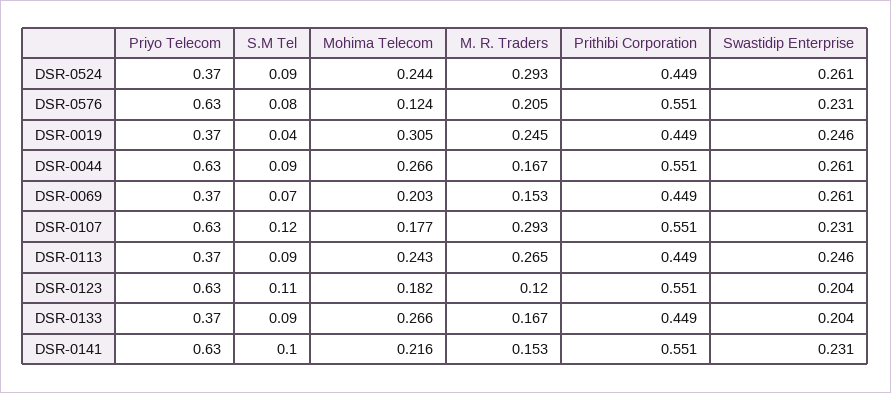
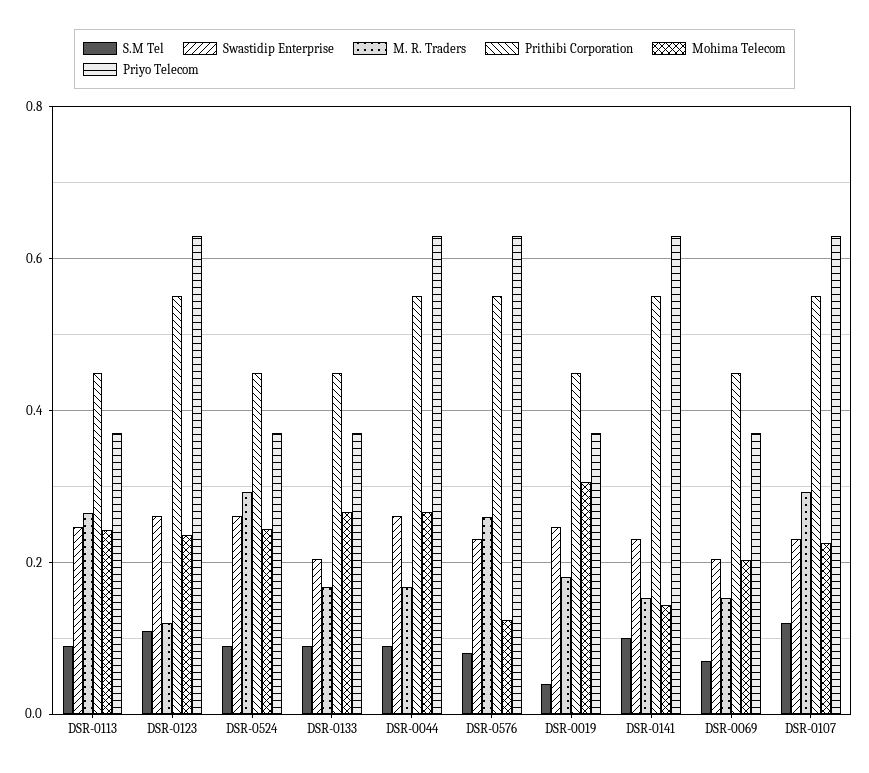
M. R. Traders, DSR-0576: 0.205 -> 0.26
M. R. Traders, DSR-0019: 0.245 -> 0.18
Swastidip Enterprise, DSR-0069: 0.261 -> 0.2
Mohima Telecom, DSR-0107: 0.177 -> 0.22
Mohima Telecom, DSR-0123: 0.182 -> 0.24
Swastidip Enterprise, DSR-0123: 0.204 -> 0.26
Mohima Telecom, DSR-0141: 0.216 -> 0.14

